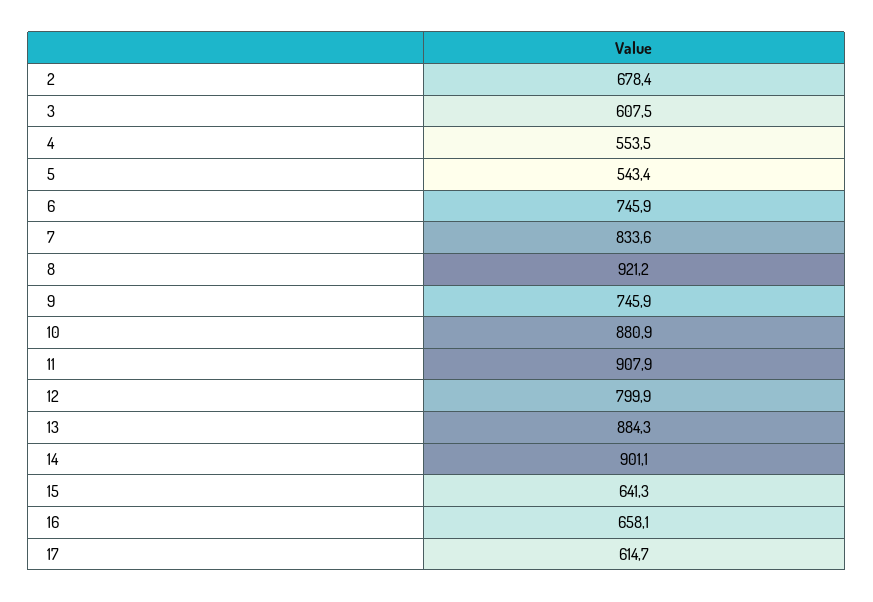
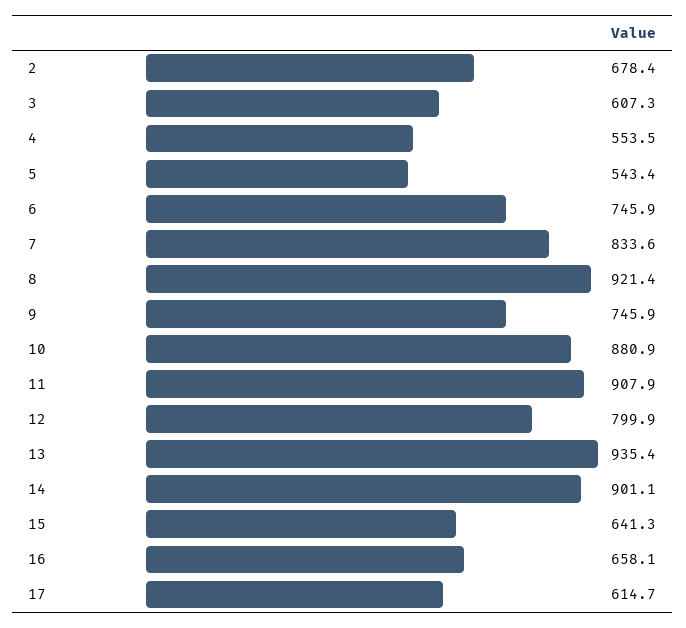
3: 607.5 -> 607.3
8: 921.2 -> 921.4
13: 884.3 -> 935.4

